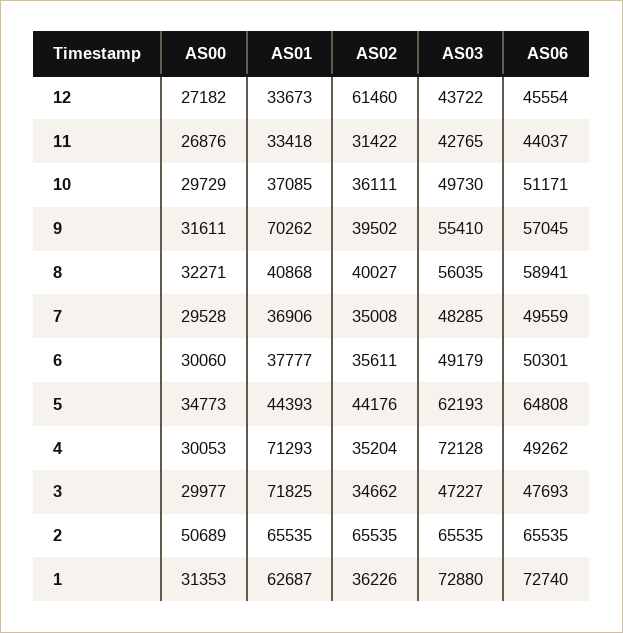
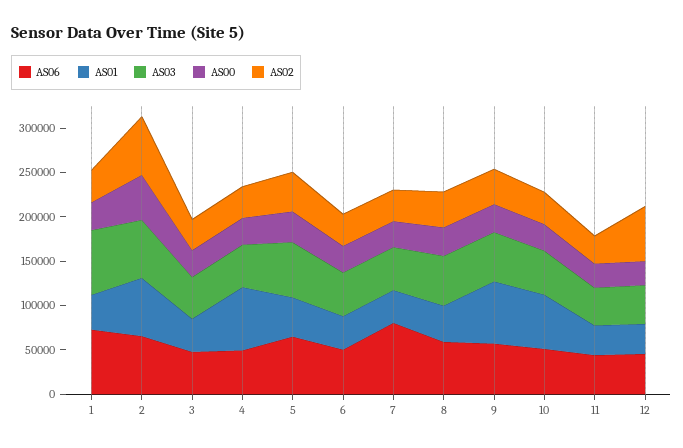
AS01, 10: 37085 -> 60000
AS06, 7: 49559 -> 80000
AS03, 4: 72128 -> 50000
AS01, 3: 71825 -> 40000
AS01, 1: 62687 -> 40000

